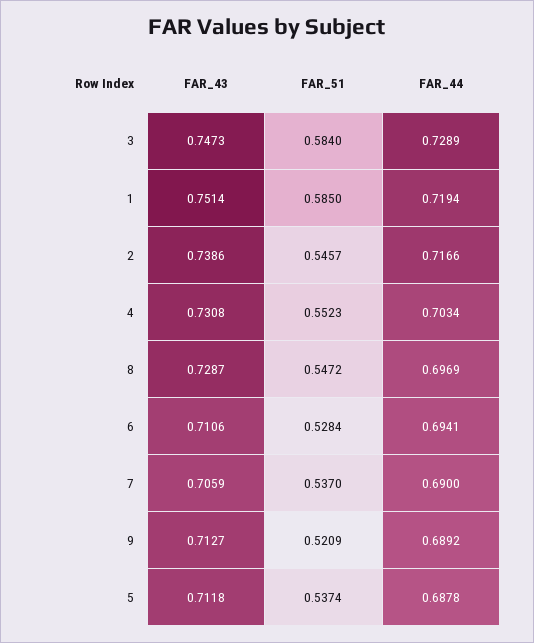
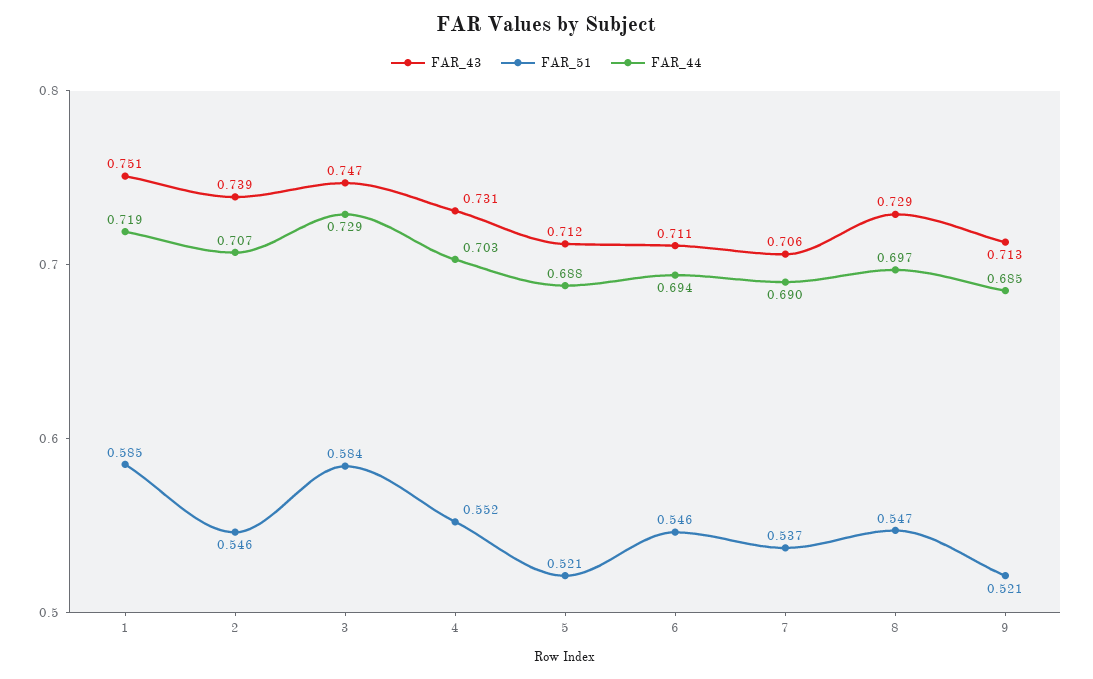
FAR_44, 2: 0.7166 -> 0.707
FAR_51, 6: 0.5284 -> 0.546
FAR_44, 9: 0.6892 -> 0.685
FAR_51, 5: 0.5374 -> 0.521

